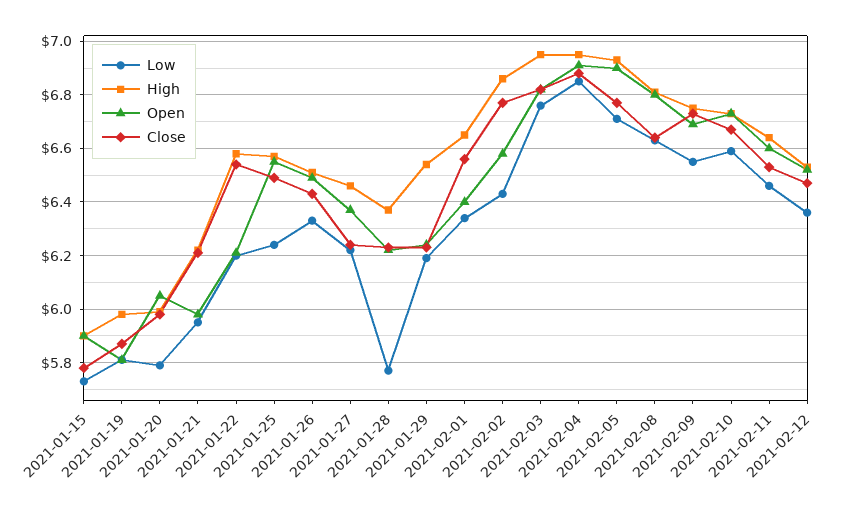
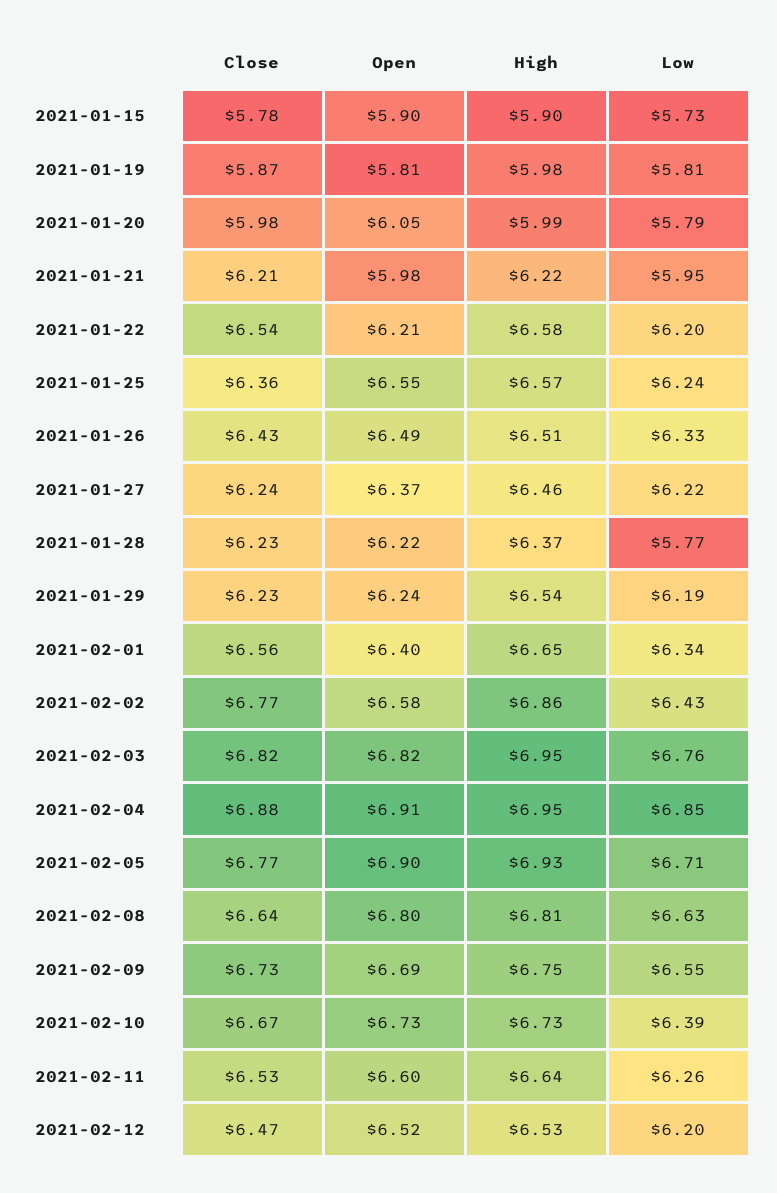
Close, 2021-01-25: 6.5 -> 6.36
Low, 2021-02-10: 6.6 -> 6.39
Low, 2021-02-11: 6.45 -> 6.26
Low, 2021-02-12: 6.35 -> 6.2

